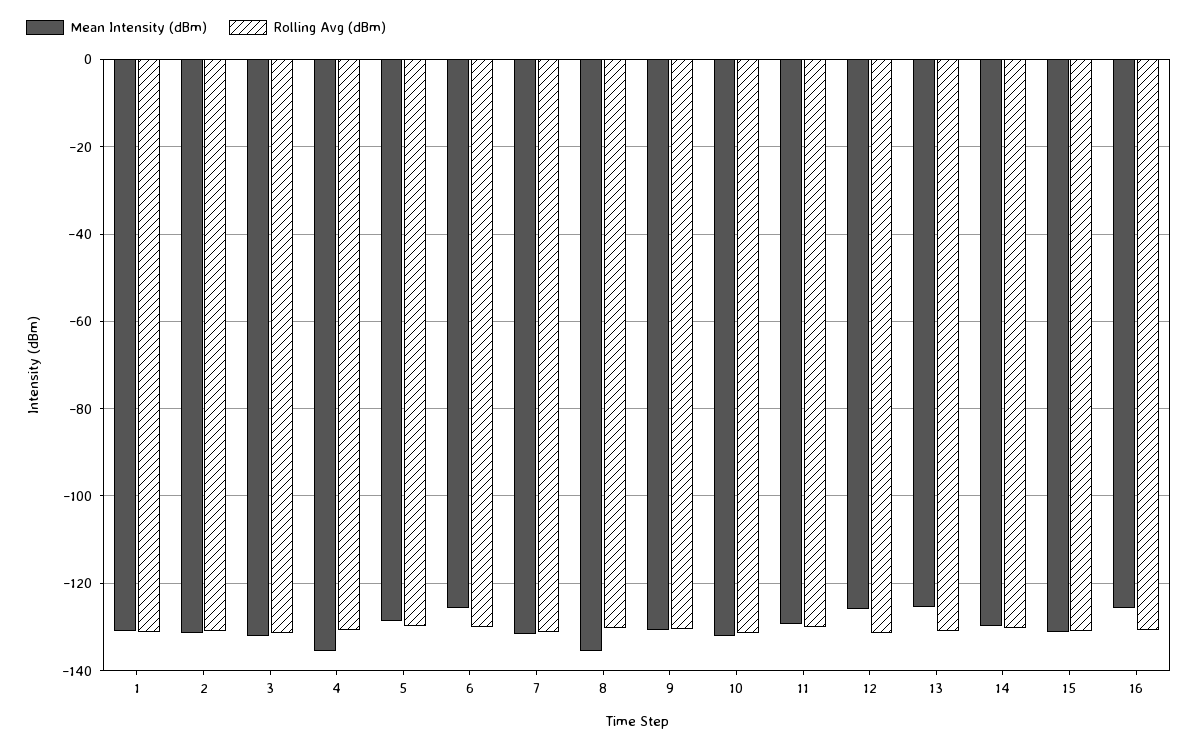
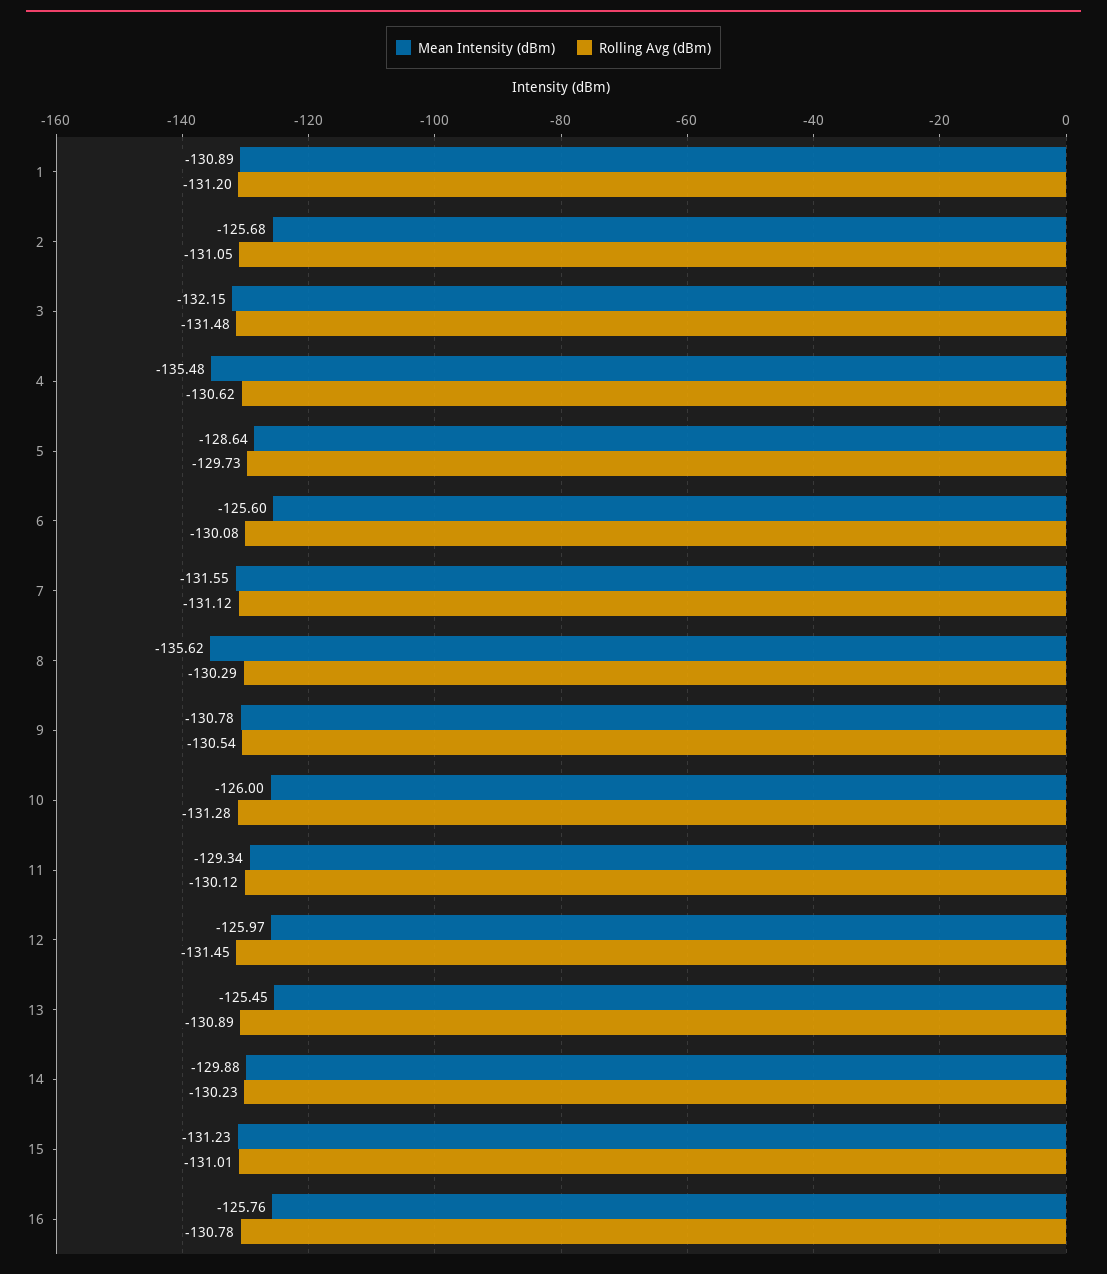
Mean Intensity (dBm), 2: -132 -> -125.68
Mean Intensity (dBm), 10: -132 -> -126

